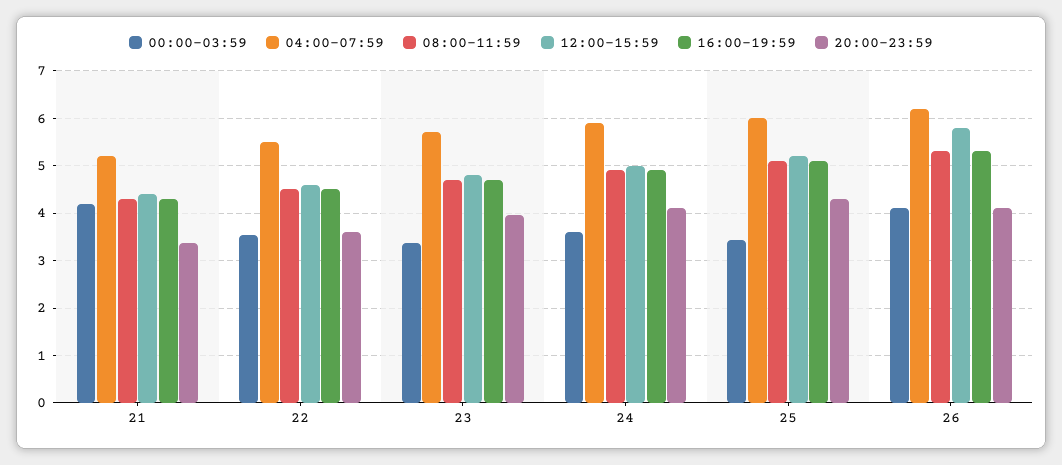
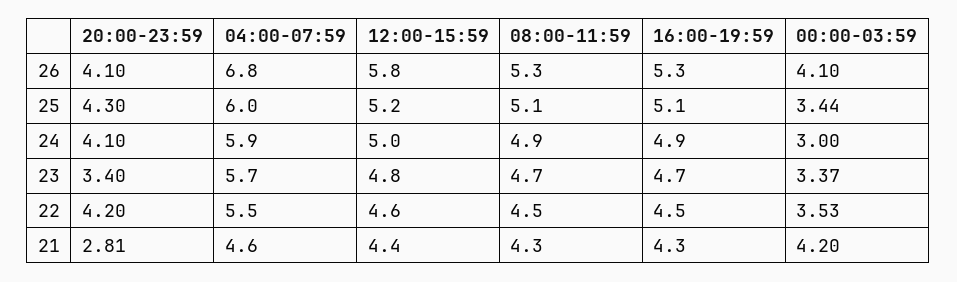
04:00-07:59, 21: 5.2 -> 4.6
20:00-23:59, 21: 3.4 -> 2.81
20:00-23:59, 22: 3.6 -> 4.2
20:00-23:59, 23: 4 -> 3.4
00:00-03:59, 24: 3.6 -> 3
04:00-07:59, 26: 6.2 -> 6.8

